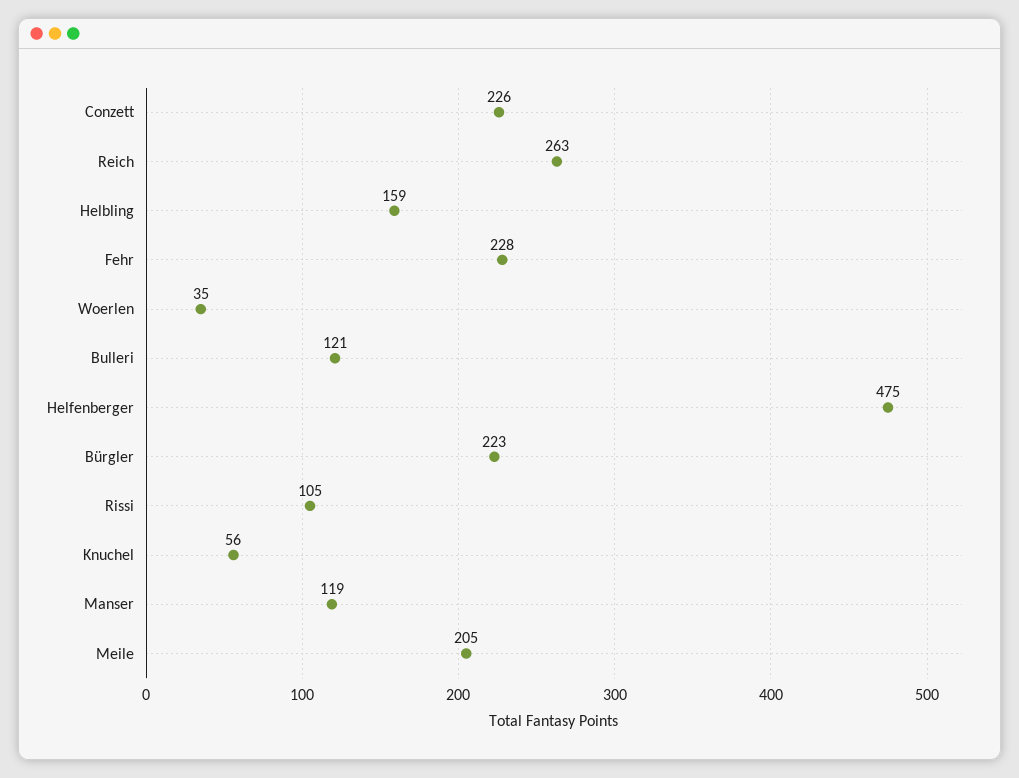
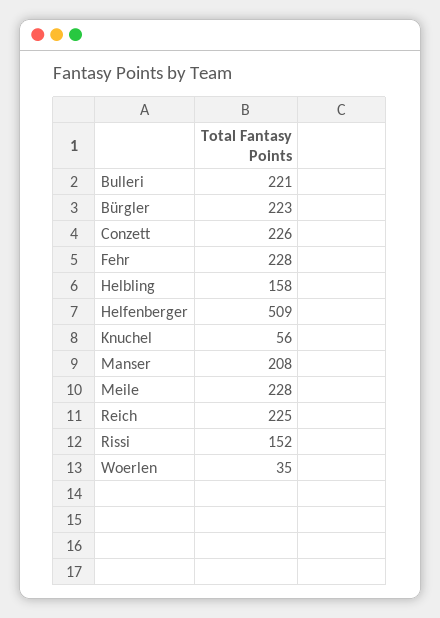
Reich: 263 -> 225
Helbling: 159 -> 158
Bulleri: 121 -> 221
Helfenberger: 475 -> 509
Rissi: 105 -> 152
Manser: 119 -> 208
Meile: 205 -> 228

